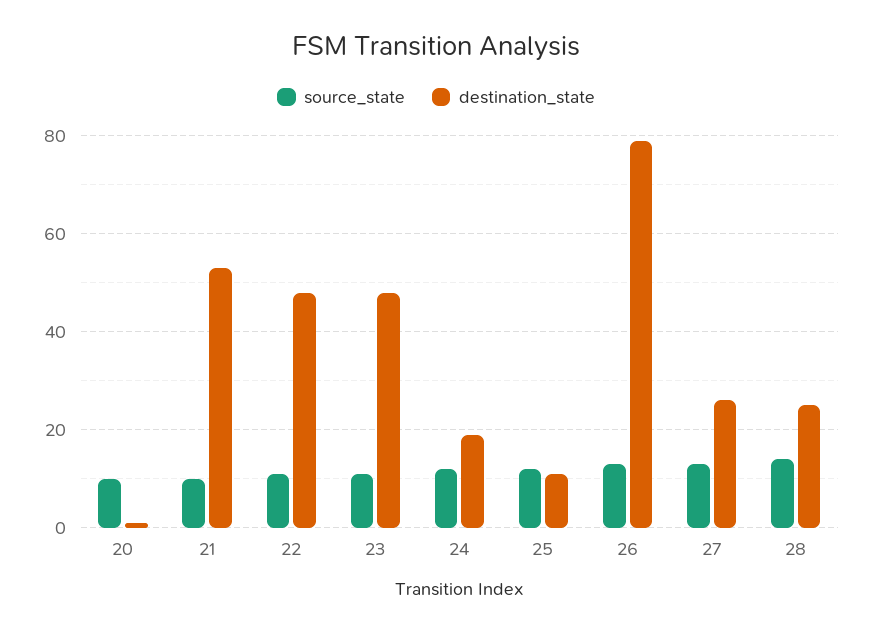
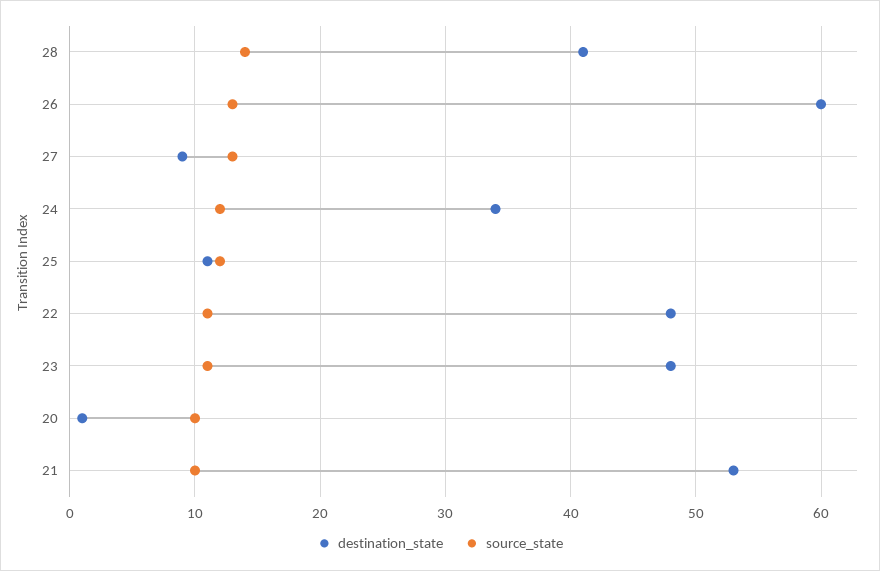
destination_state, 24: 20 -> 34
destination_state, 26: 80 -> 60
destination_state, 27: 25 -> 9
destination_state, 28: 25 -> 41

